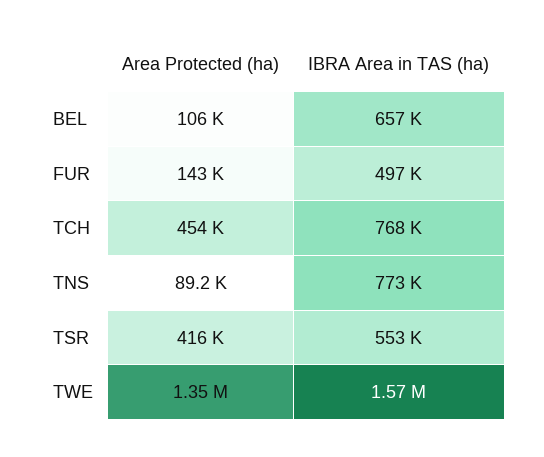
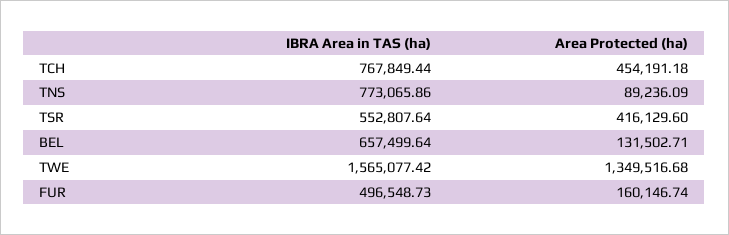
Area Protected (ha), BEL: 106000 -> 131502.71
Area Protected (ha), FUR: 143000 -> 160146.74

